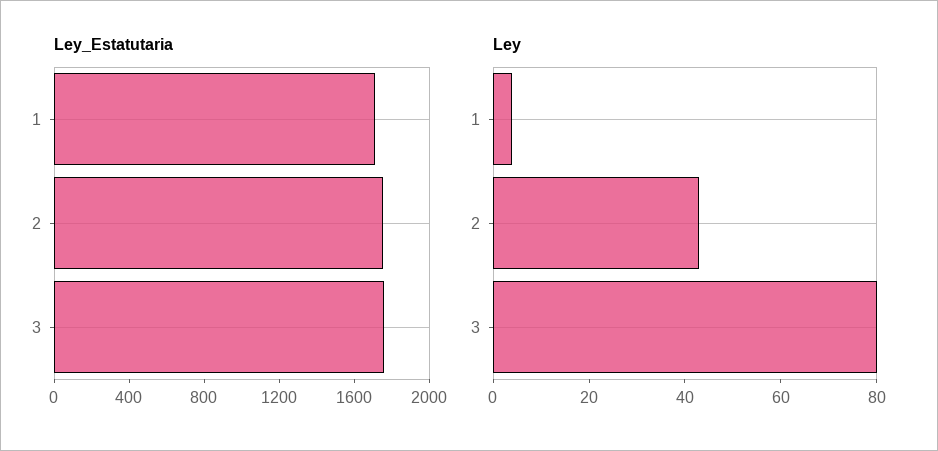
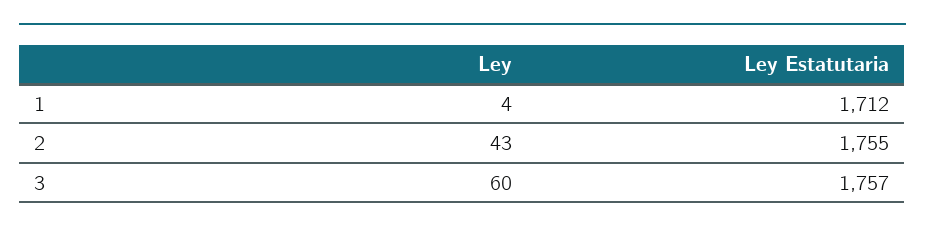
Ley, 3: 80 -> 60

